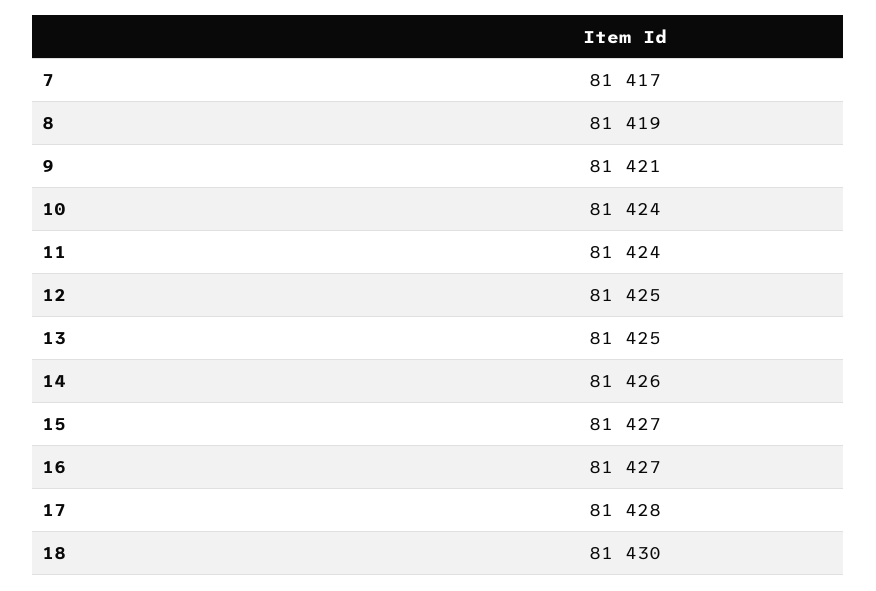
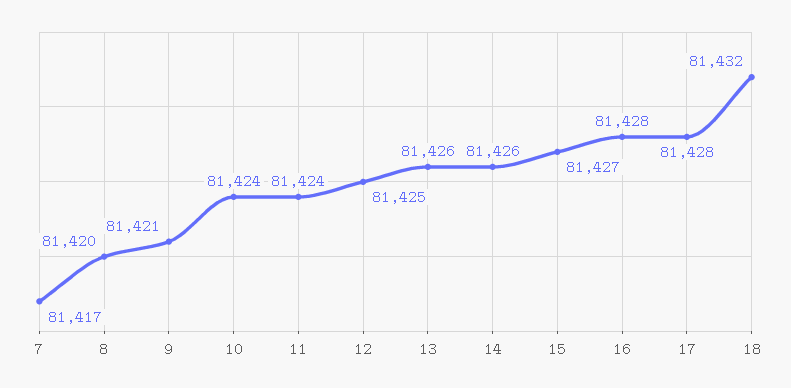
8: 81419 -> 81420
13: 81425 -> 81426
16: 81427 -> 81428
18: 81430 -> 81432

